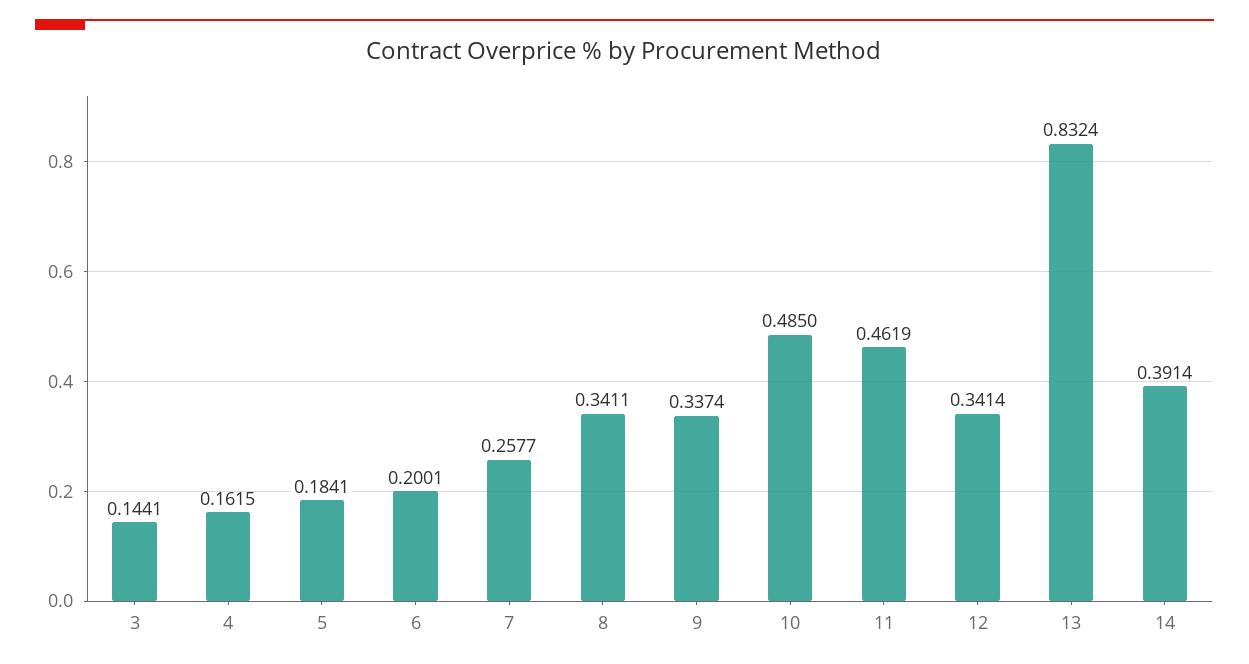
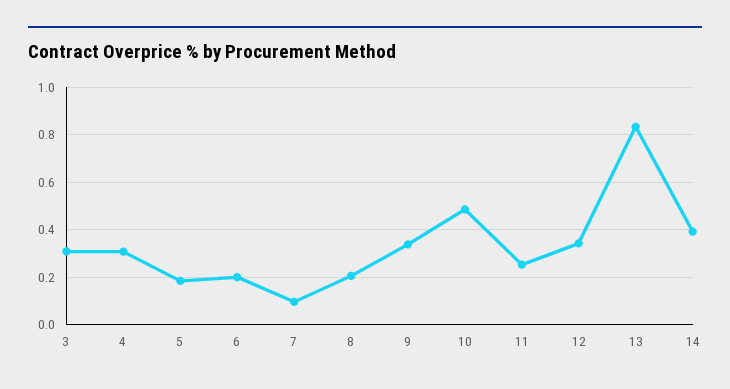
3: 0.1441 -> 0.3
4: 0.1615 -> 0.3
7: 0.2577 -> 0.1
8: 0.3411 -> 0.2
11: 0.4619 -> 0.25

